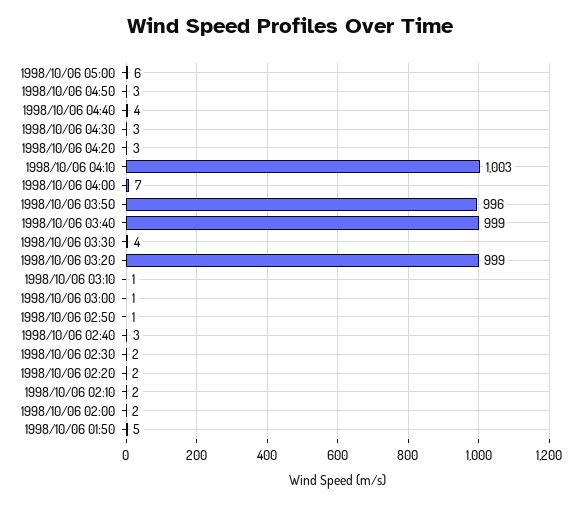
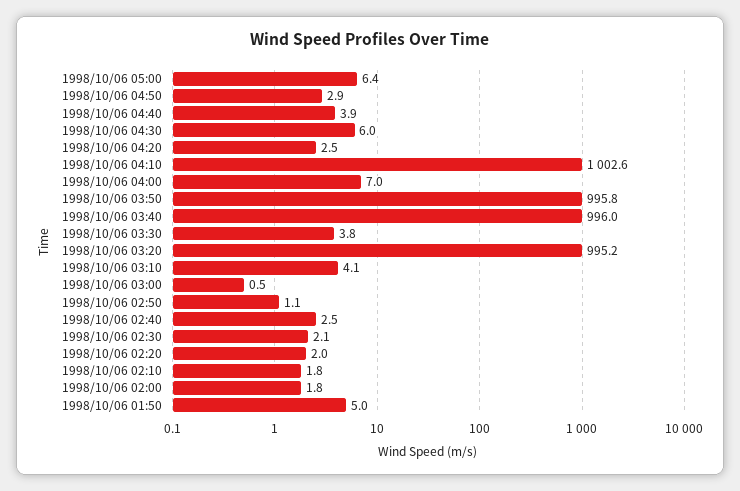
1998/10/06 04:30: 3 -> 6
1998/10/06 03:40: 999 -> 996
1998/10/06 03:20: 999 -> 995.2
1998/10/06 03:10: 1 -> 4.1

